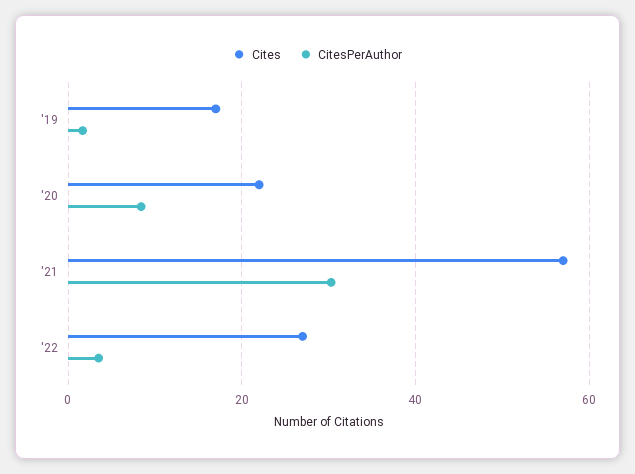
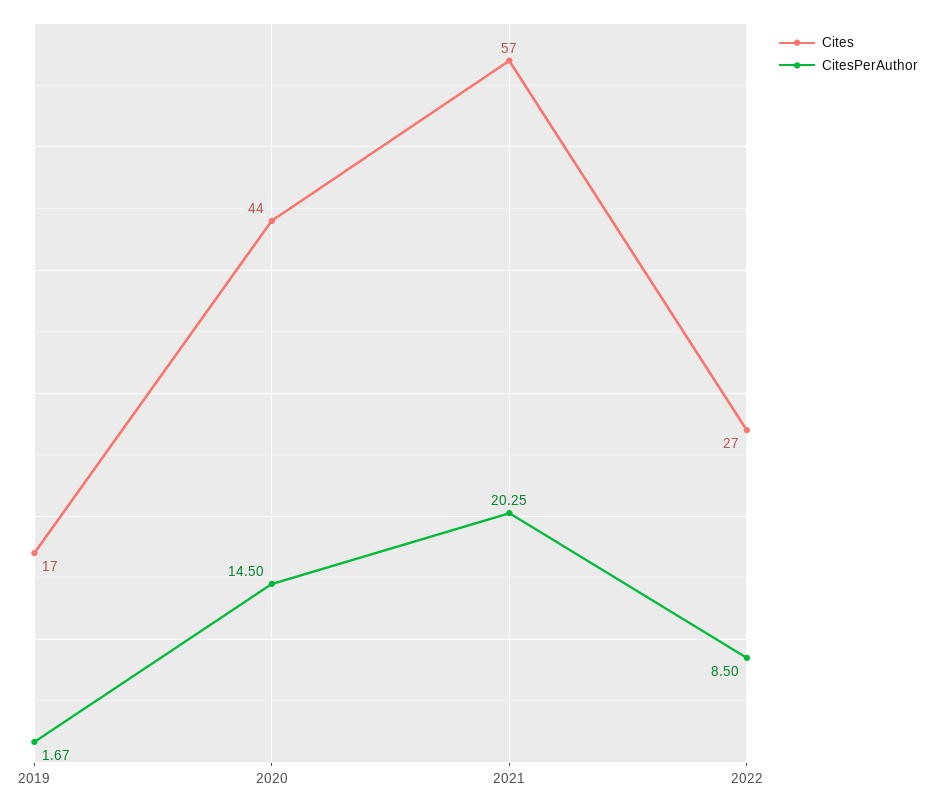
Cites, '20: 22 -> 44
CitesPerAuthor, '20: 8 -> 14.5
CitesPerAuthor, '21: 30 -> 20.25
CitesPerAuthor, '22: 4 -> 8.5

